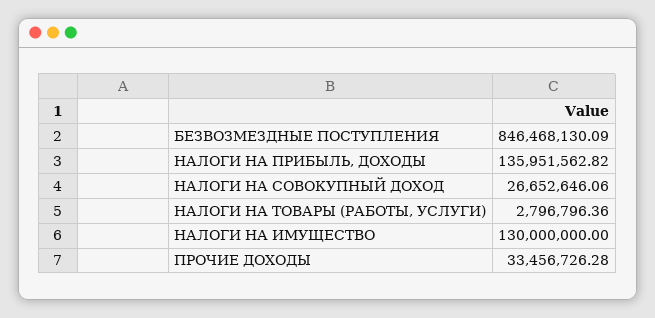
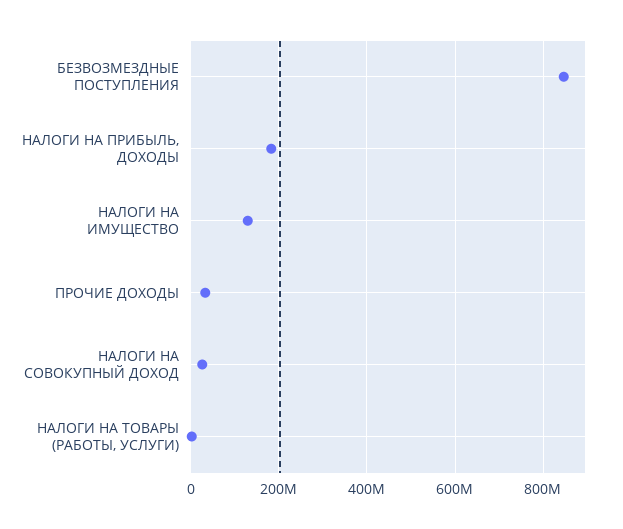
НАЛОГИ НА ПРИБЫЛЬ, ДОХОДЫ: 135951562.82 -> 180000000

